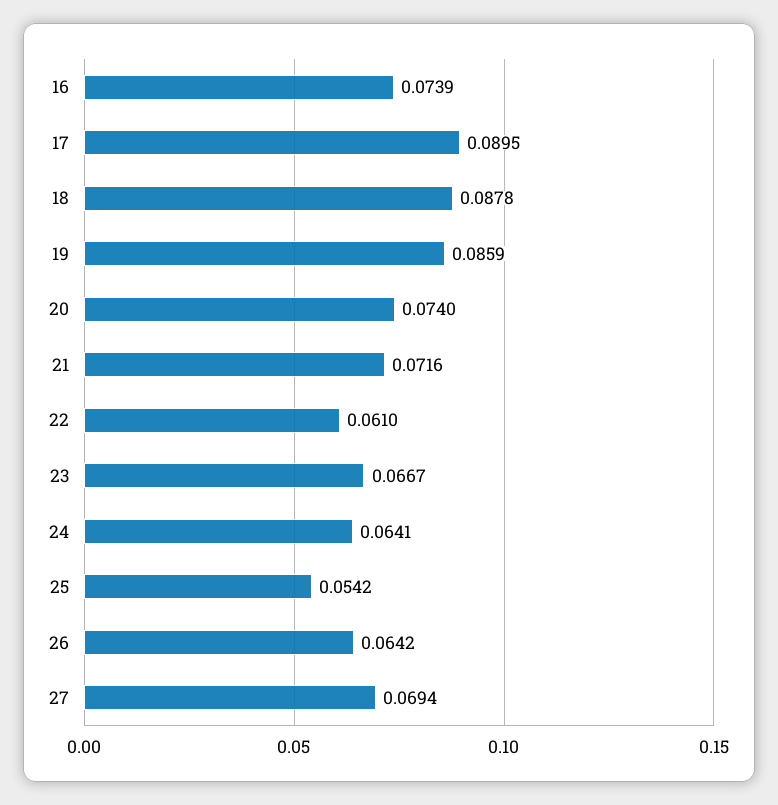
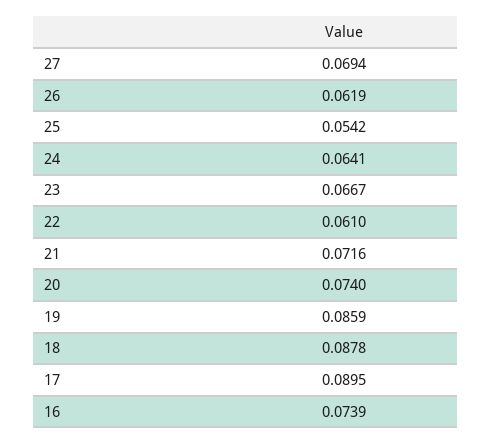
26: 0.0642 -> 0.0619

